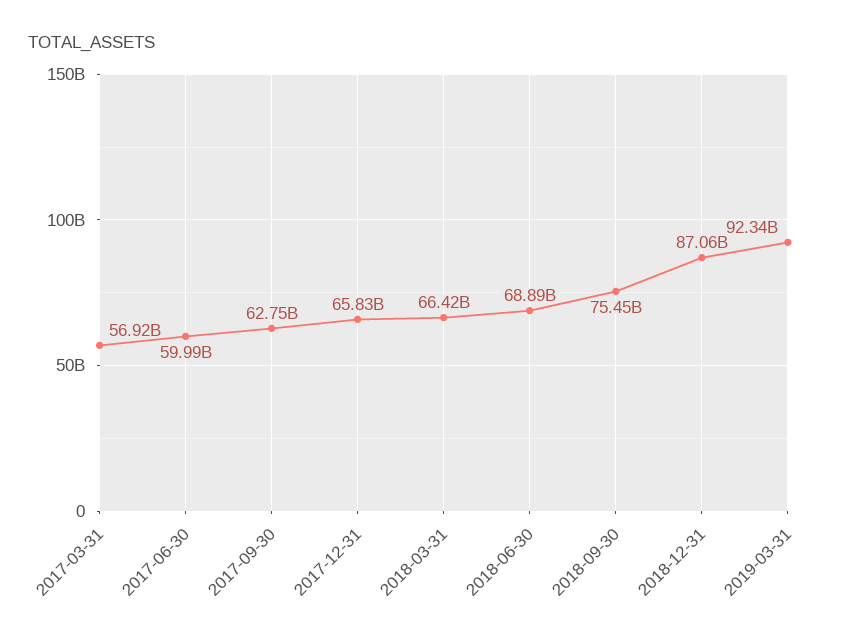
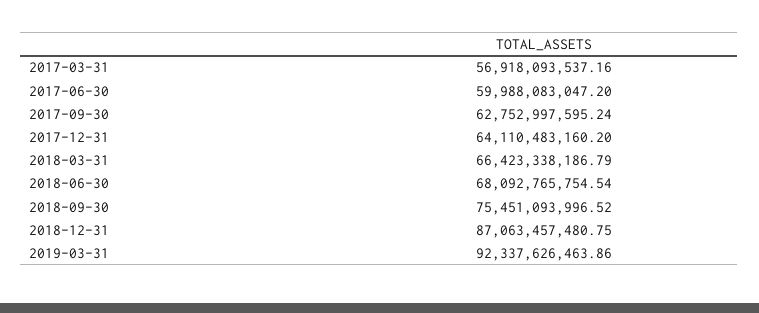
2017-12-31: 65830000000 -> 64110483160.2
2018-06-30: 68890000000 -> 68092765754.54

